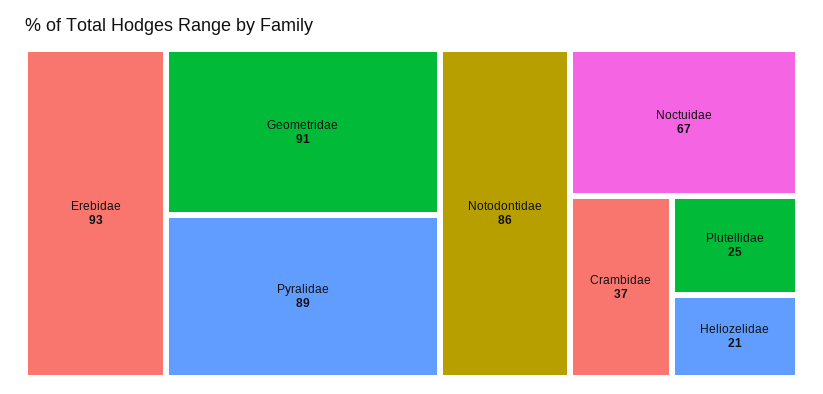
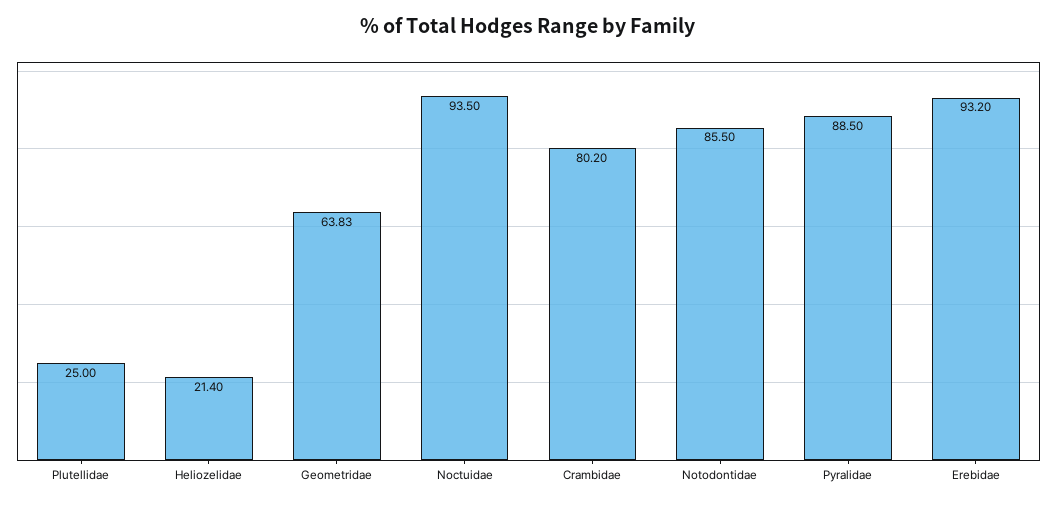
Geometridae: 91 -> 63.83
Noctuidae: 67 -> 93.5
Crambidae: 37 -> 80.2

